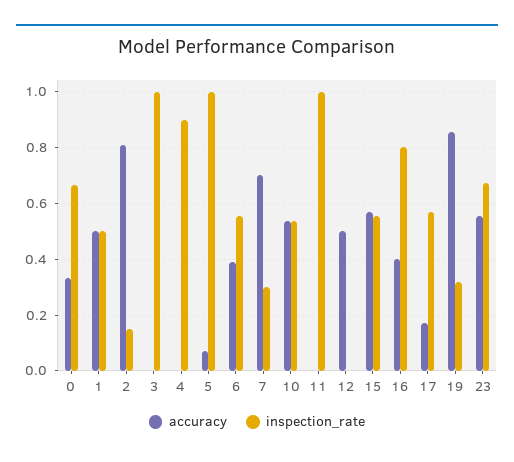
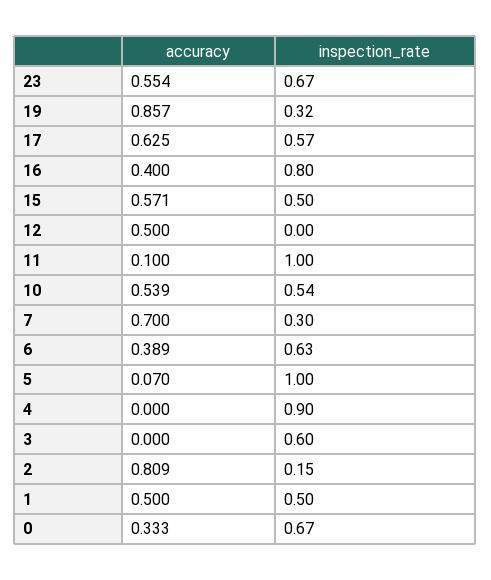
inspection_rate, 3: 1 -> 0.6
inspection_rate, 6: 0.55 -> 0.63
accuracy, 11: 0 -> 0.1
inspection_rate, 15: 0.55 -> 0.5
accuracy, 17: 0.175 -> 0.625

